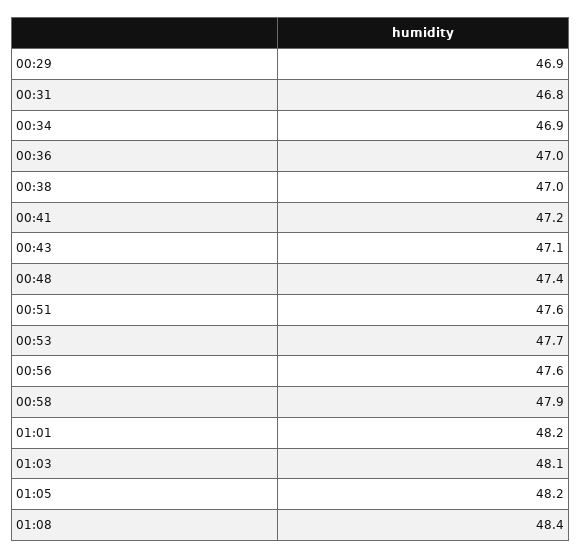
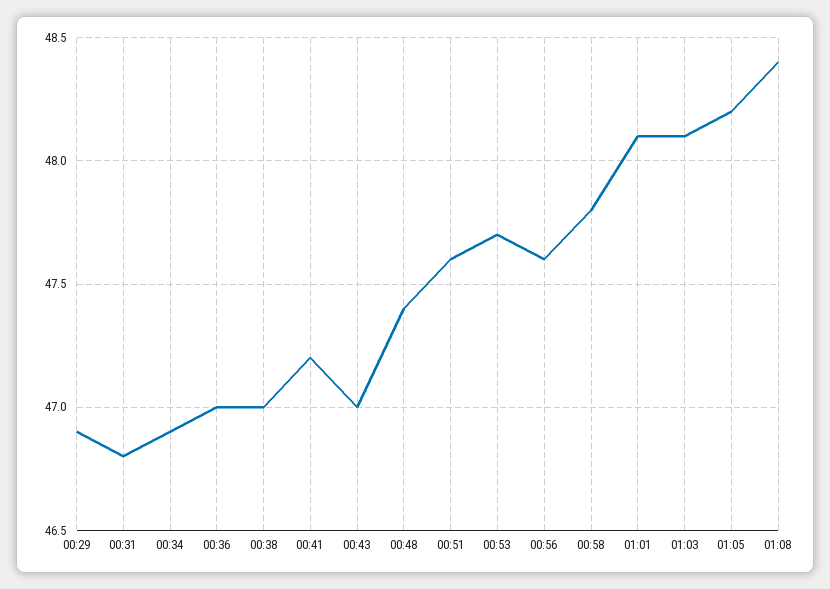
00:43: 47.1 -> 47
00:58: 47.9 -> 47.8
01:01: 48.2 -> 48.1

